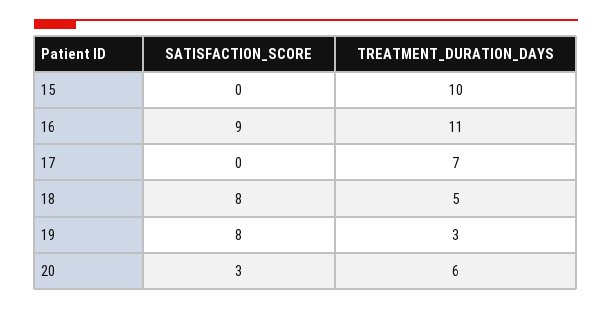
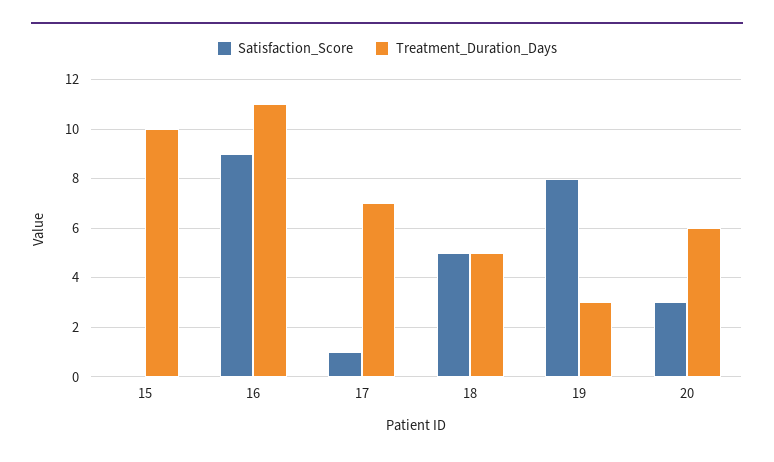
SATISFACTION_SCORE, 17: 0 -> 1
SATISFACTION_SCORE, 18: 8 -> 5

